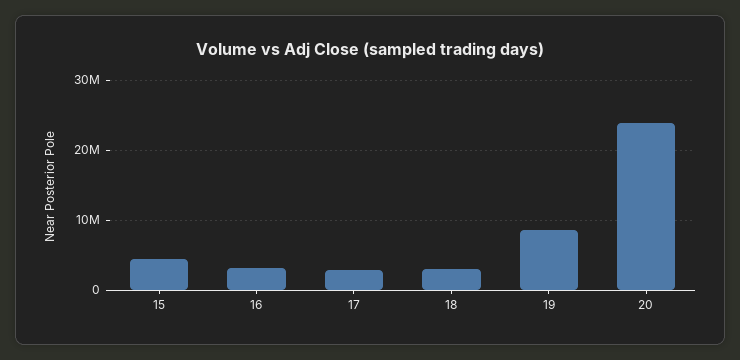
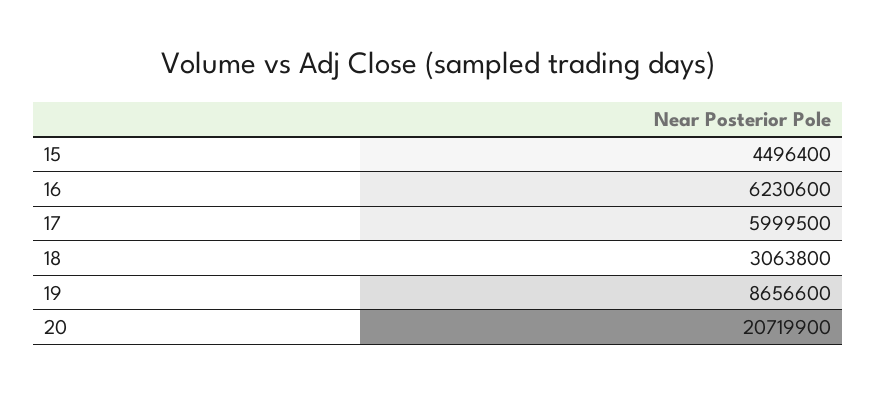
16: 3000000 -> 6230600
17: 3000000 -> 5999500
20: 24000000 -> 20719900

